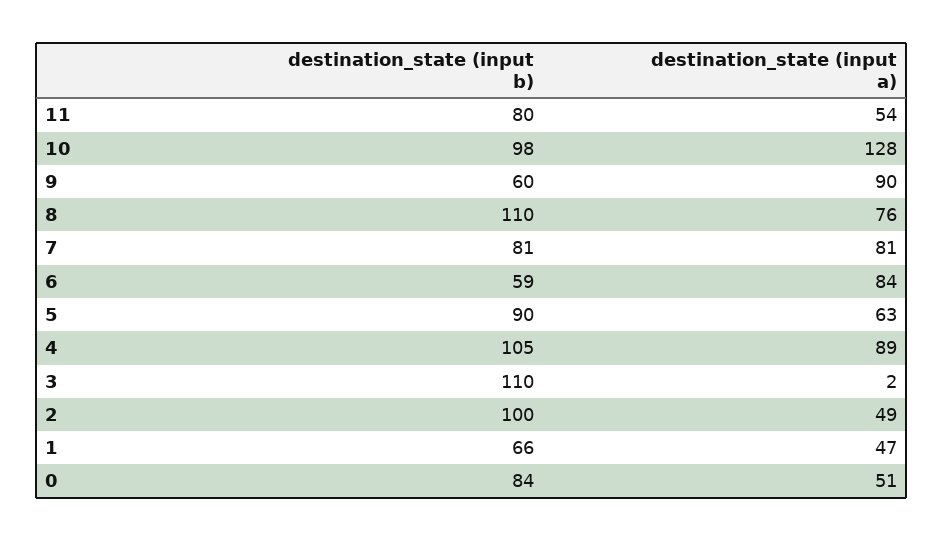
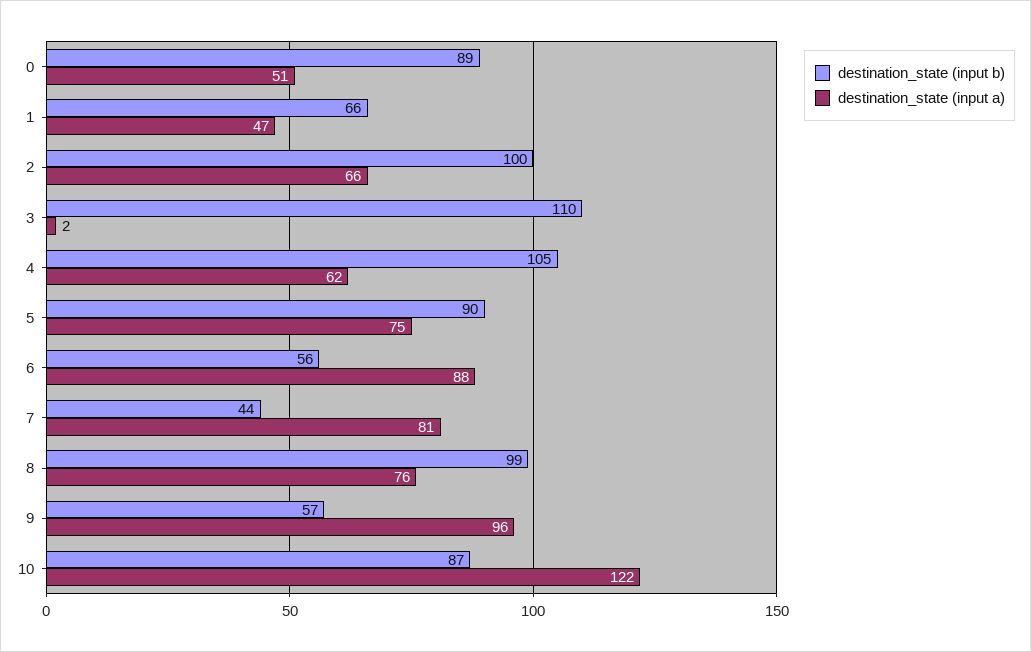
destination_state (input b), 11: 80 -> none
destination_state (input a), 11: 54 -> none
destination_state (input b), 10: 98 -> 87
destination_state (input a), 10: 128 -> 122
destination_state (input b), 9: 60 -> 57
destination_state (input a), 9: 90 -> 96
destination_state (input b), 8: 110 -> 99
destination_state (input b), 7: 81 -> 44
destination_state (input b), 6: 59 -> 56
destination_state (input a), 6: 84 -> 88
destination_state (input a), 5: 63 -> 75
destination_state (input a), 4: 89 -> 62
destination_state (input a), 2: 49 -> 66
destination_state (input b), 0: 84 -> 89

